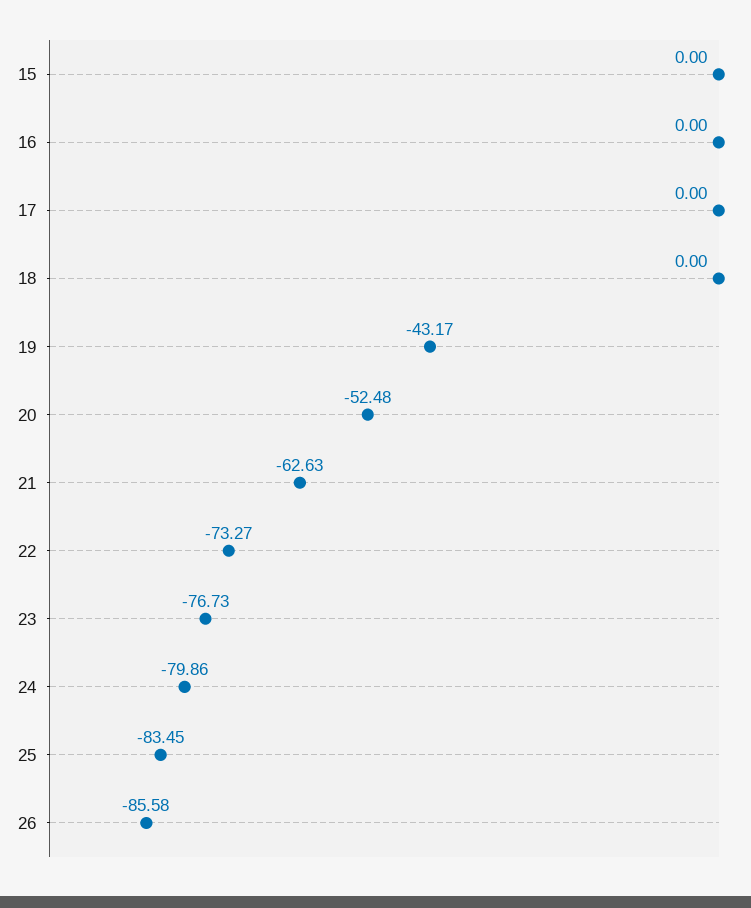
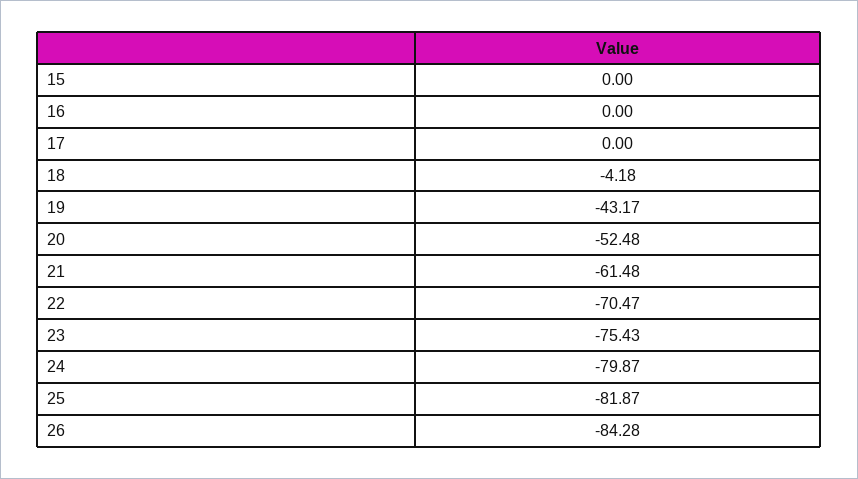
18: 0 -> -4.18
21: -62.63 -> -61.48
22: -73.27 -> -70.47
23: -76.73 -> -75.43
24: -79.86 -> -79.87
25: -83.45 -> -81.87
26: -85.58 -> -84.28

